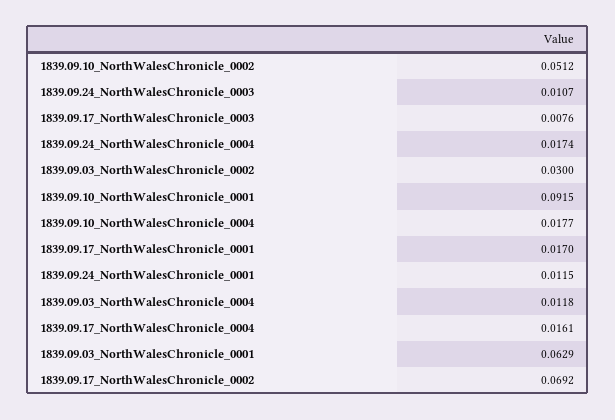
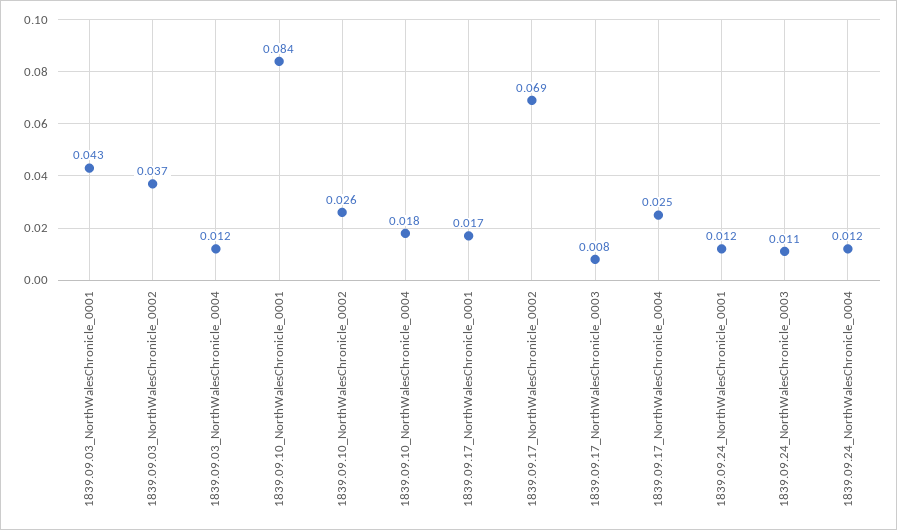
1839.09.10_NorthWalesChronicle_0002: 0.0512 -> 0.026
1839.09.24_NorthWalesChronicle_0004: 0.0174 -> 0.012
1839.09.03_NorthWalesChronicle_0002: 0.03 -> 0.037
1839.09.10_NorthWalesChronicle_0001: 0.0915 -> 0.084
1839.09.17_NorthWalesChronicle_0004: 0.0161 -> 0.025
1839.09.03_NorthWalesChronicle_0001: 0.0629 -> 0.043

